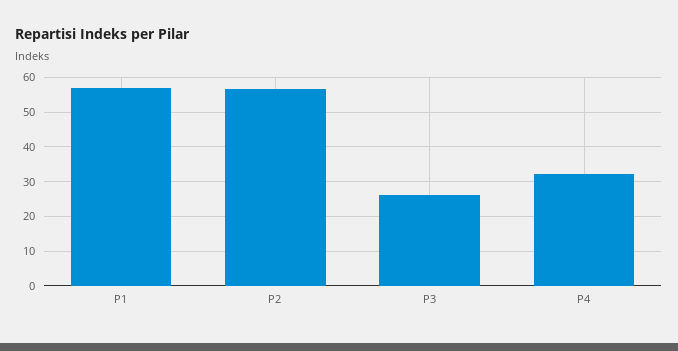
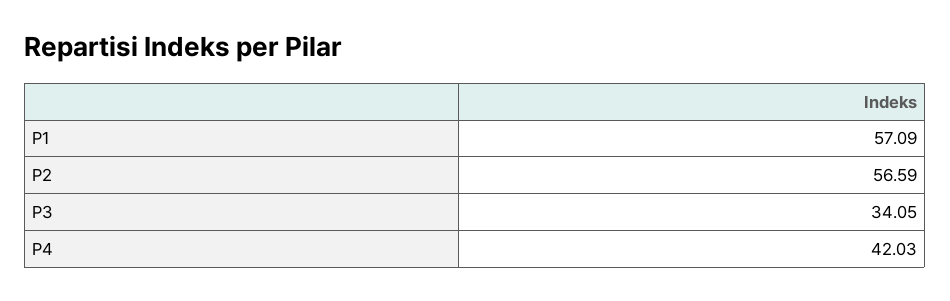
P3: 26 -> 34.05
P4: 32 -> 42.03

